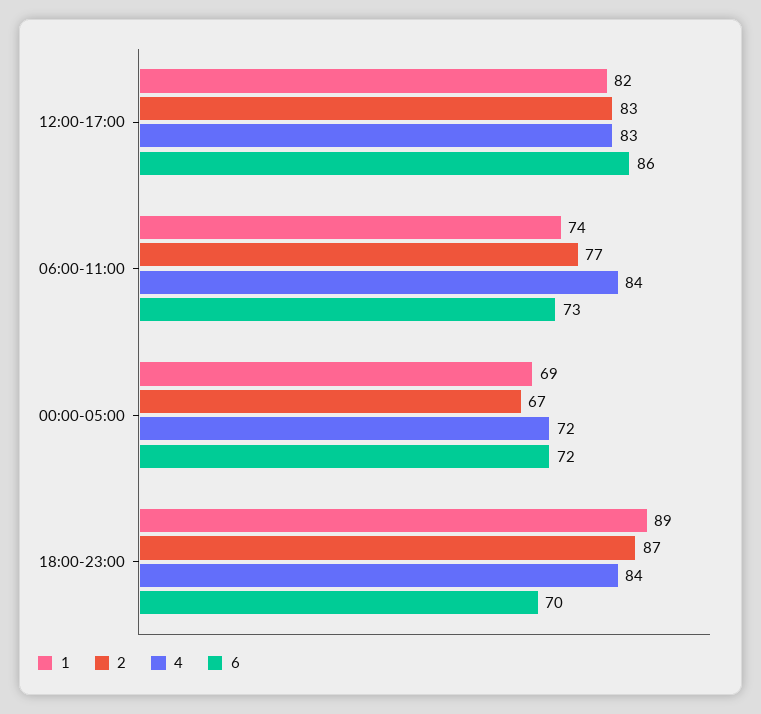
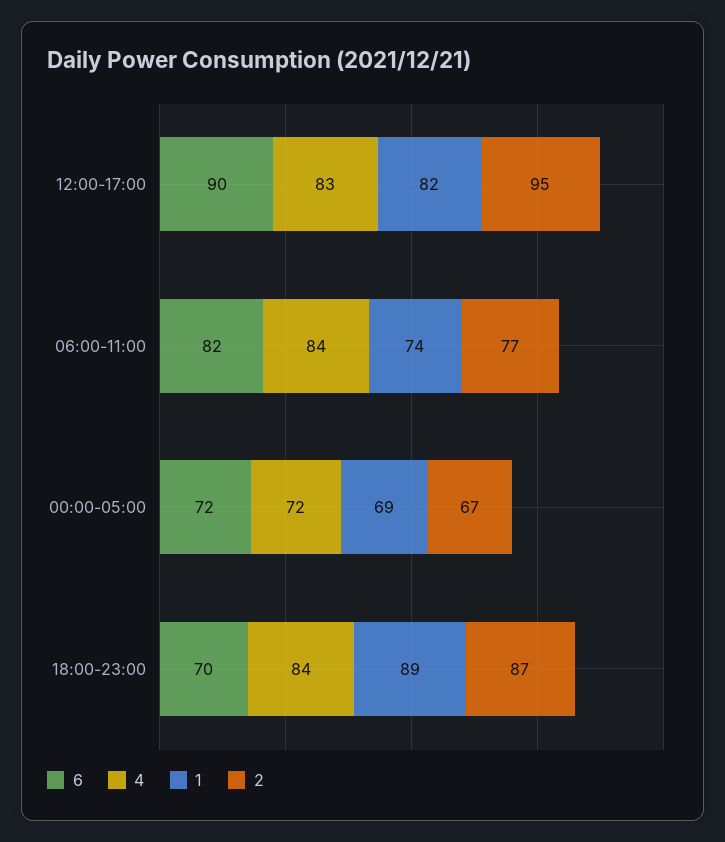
2, 12:00-17:00: 83 -> 95
6, 12:00-17:00: 86 -> 90
6, 06:00-11:00: 73 -> 82

